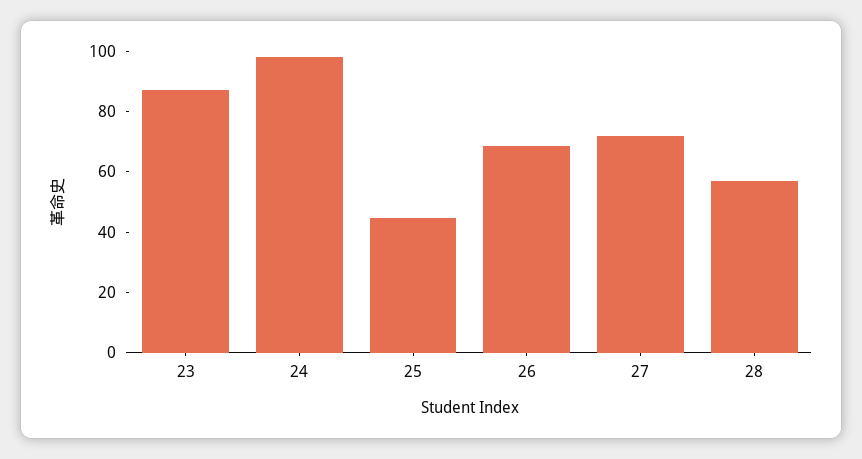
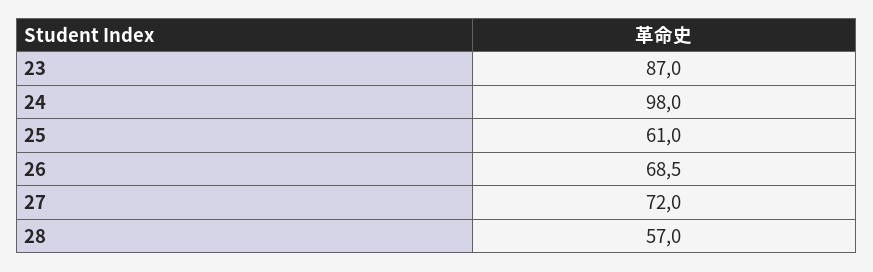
25: 45 -> 61

